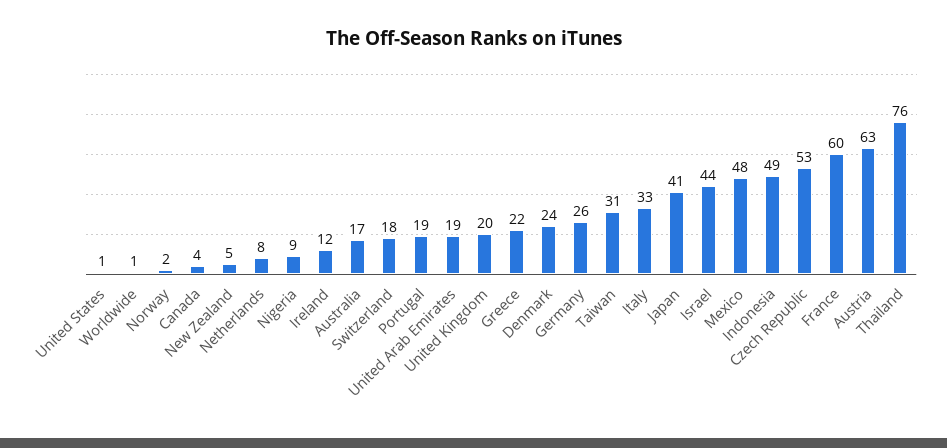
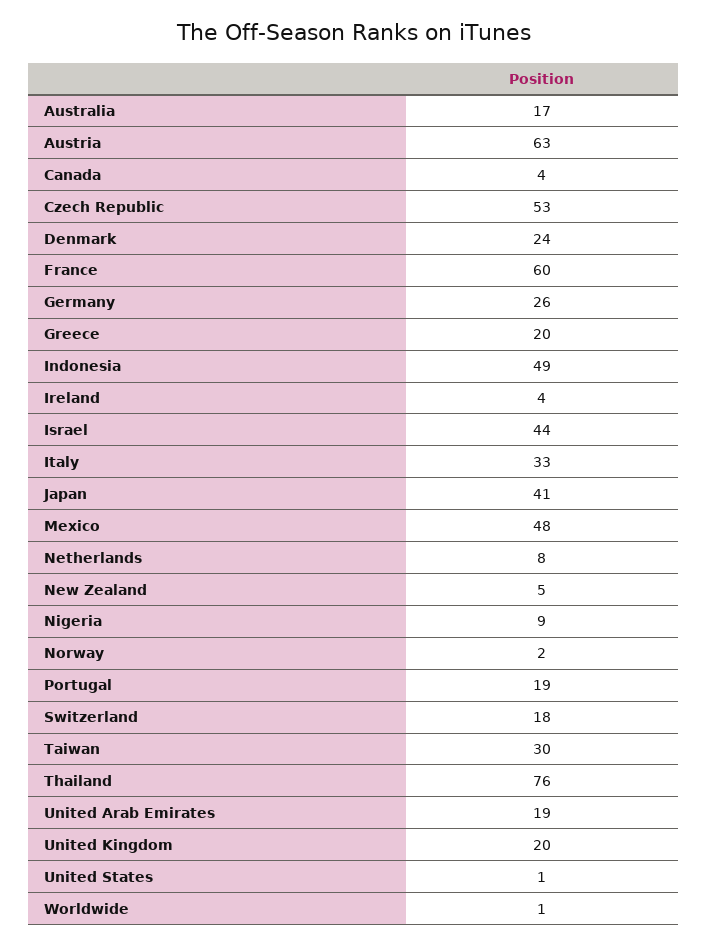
Ireland: 12 -> 4
Greece: 22 -> 20
Taiwan: 31 -> 30

